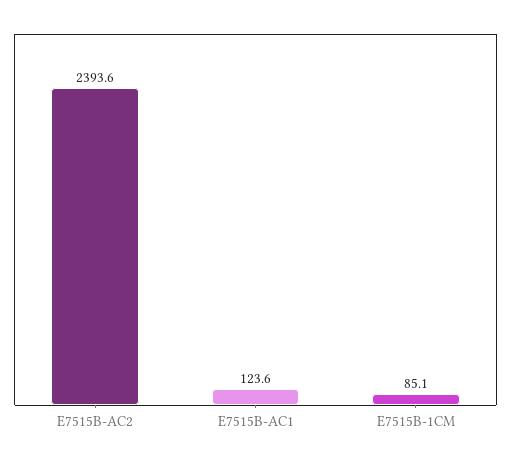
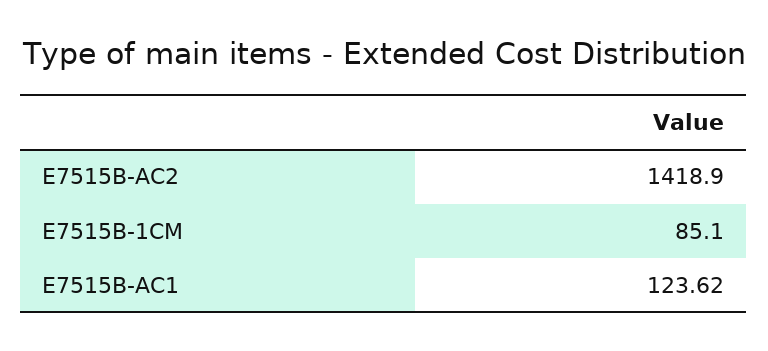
E7515B-AC2: 2393.6 -> 1418.9

